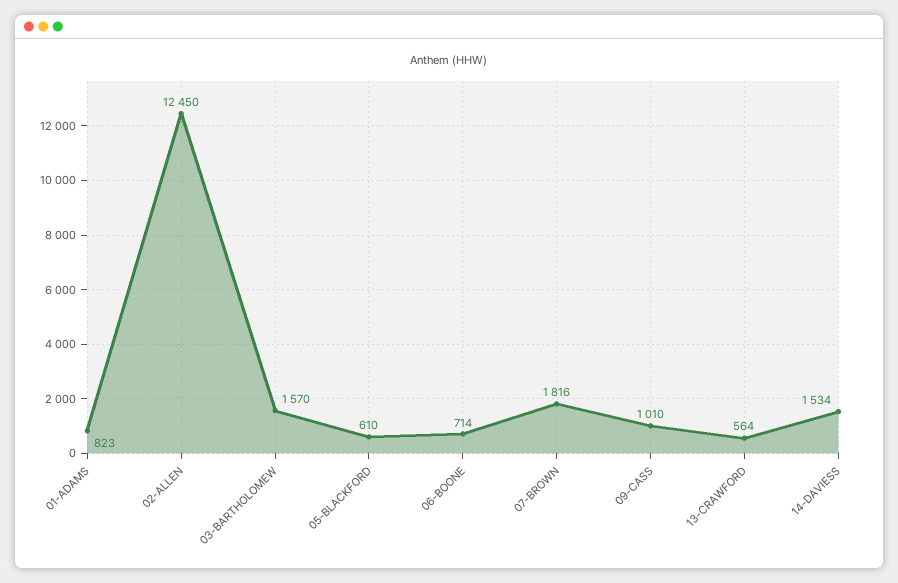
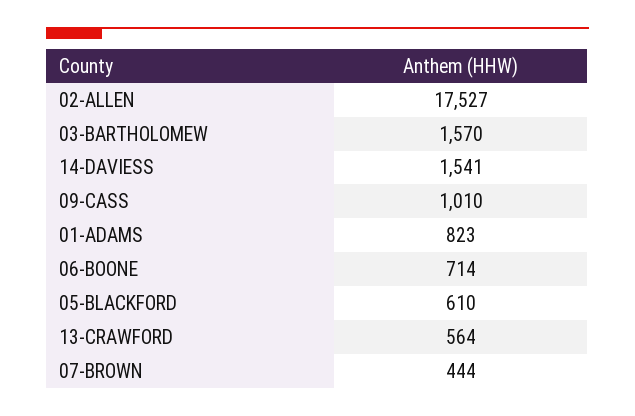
02-ALLEN: 12450 -> 17527
07-BROWN: 1816 -> 444
14-DAVIESS: 1534 -> 1541

